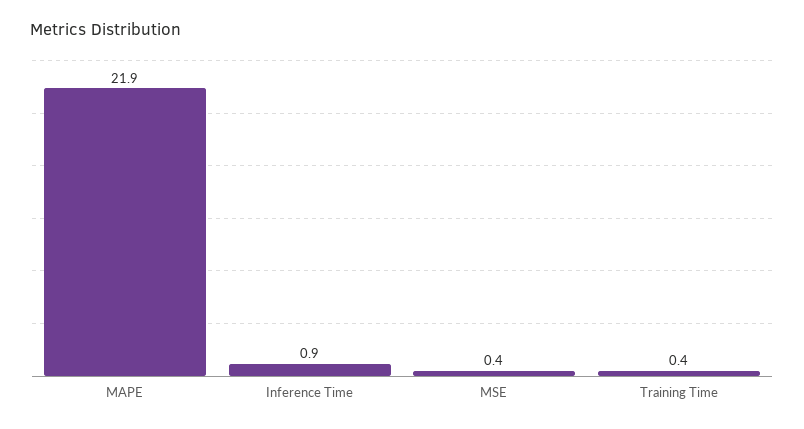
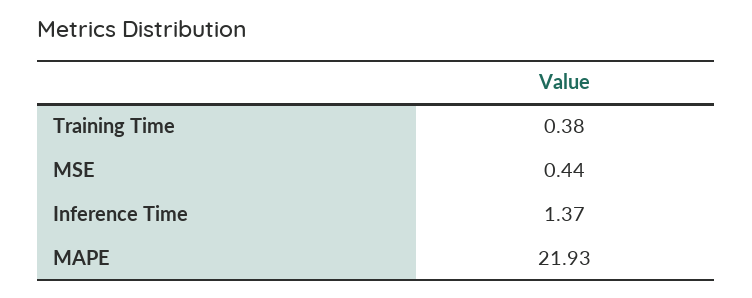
Inference Time: 0.9 -> 1.37

